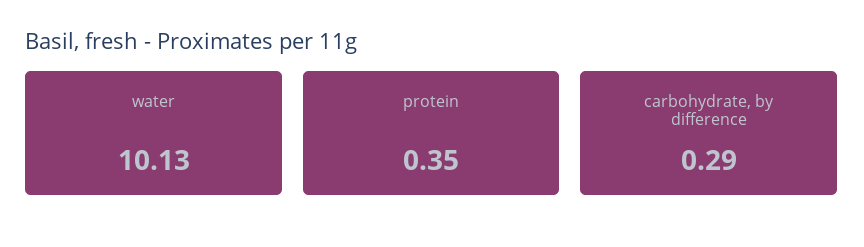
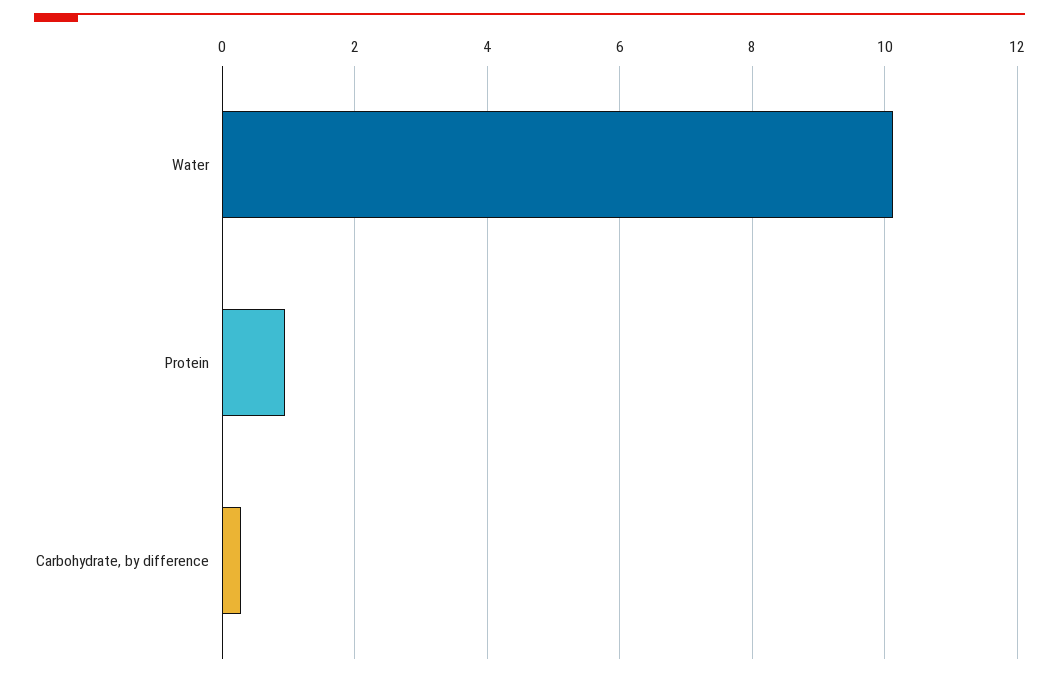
protein: 0.35 -> 1

